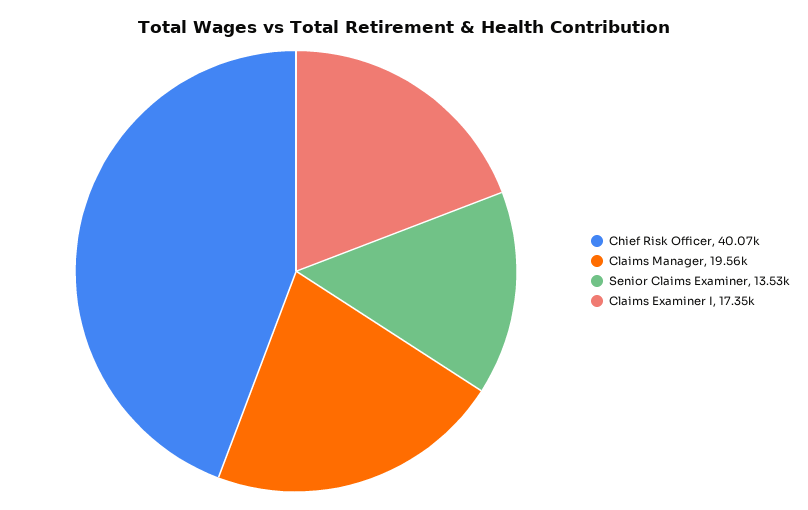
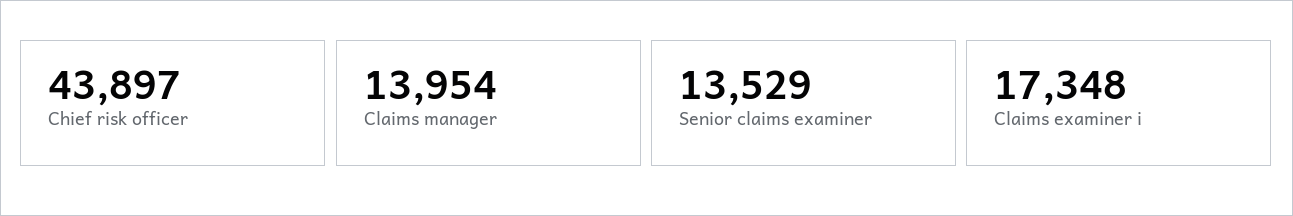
Chief Risk Officer: 40070 -> 43897
Claims Manager: 19560 -> 13954

